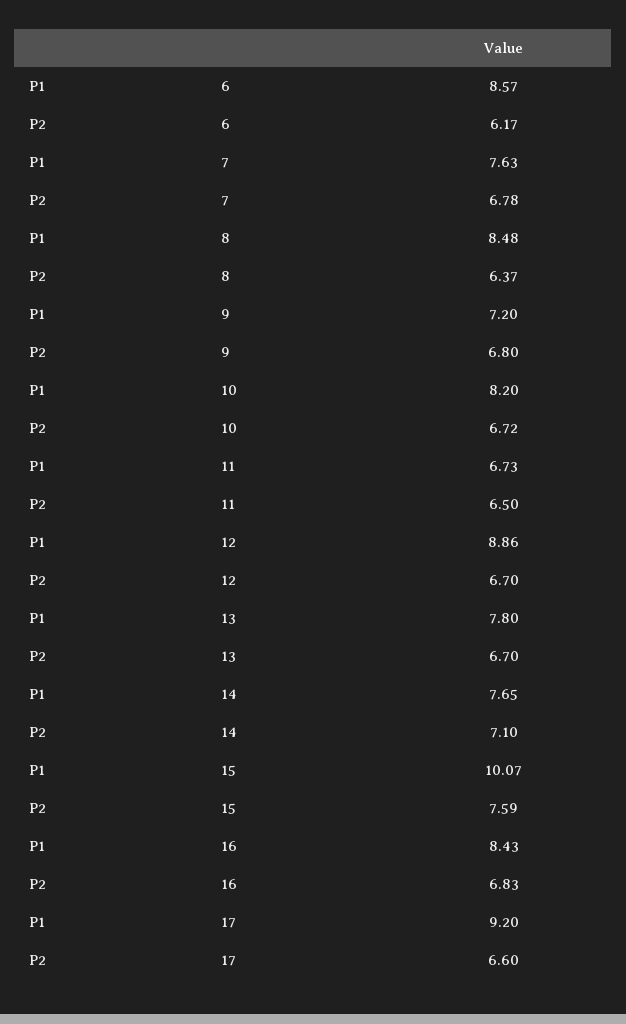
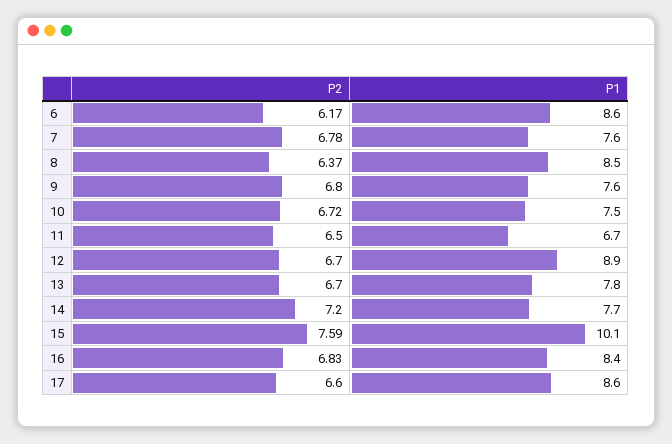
P1, 9: 7.2 -> 7.6
P1, 10: 8.2 -> 7.5
P2, 14: 7.1 -> 7.2
P1, 17: 9.2 -> 8.6

